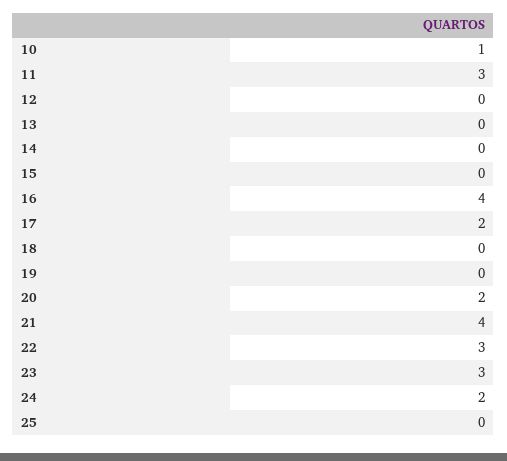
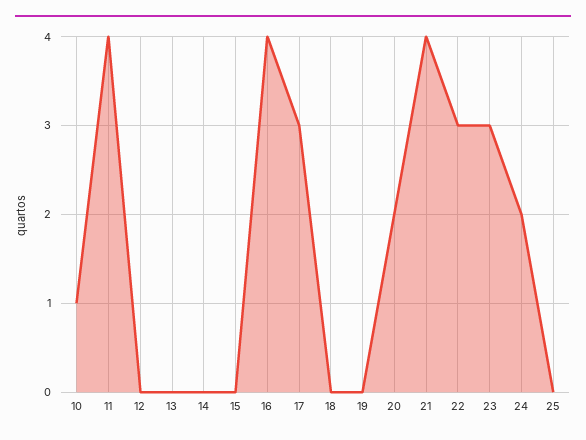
11: 3 -> 4
17: 2 -> 3

